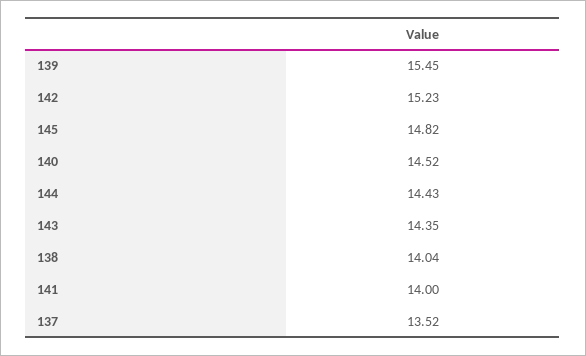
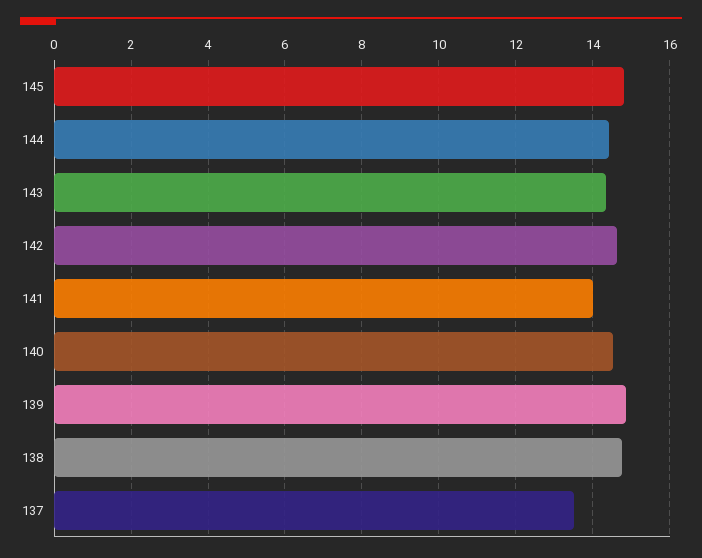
139: 15.45 -> 14.8
142: 15.23 -> 14.6
138: 14.04 -> 14.8

